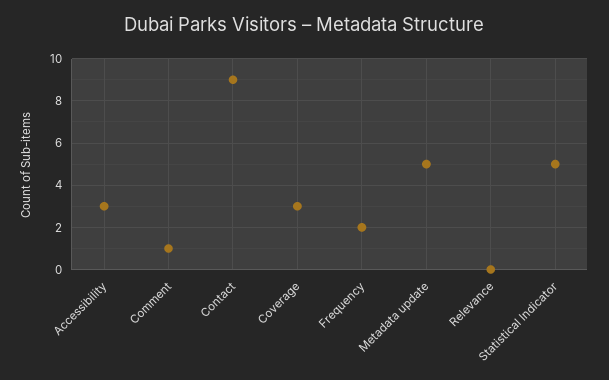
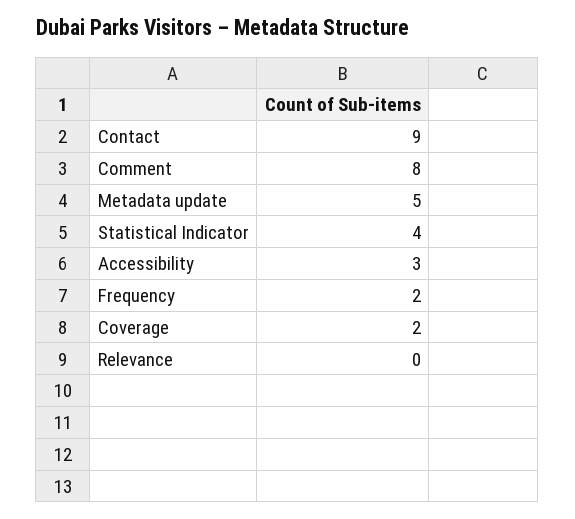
Comment: 1 -> 8
Coverage: 3 -> 2
Statistical Indicator: 5 -> 4

